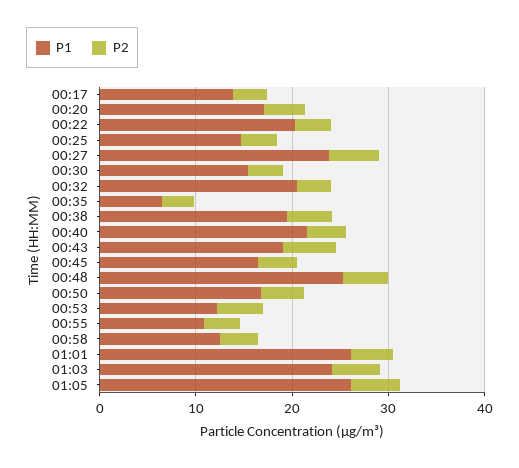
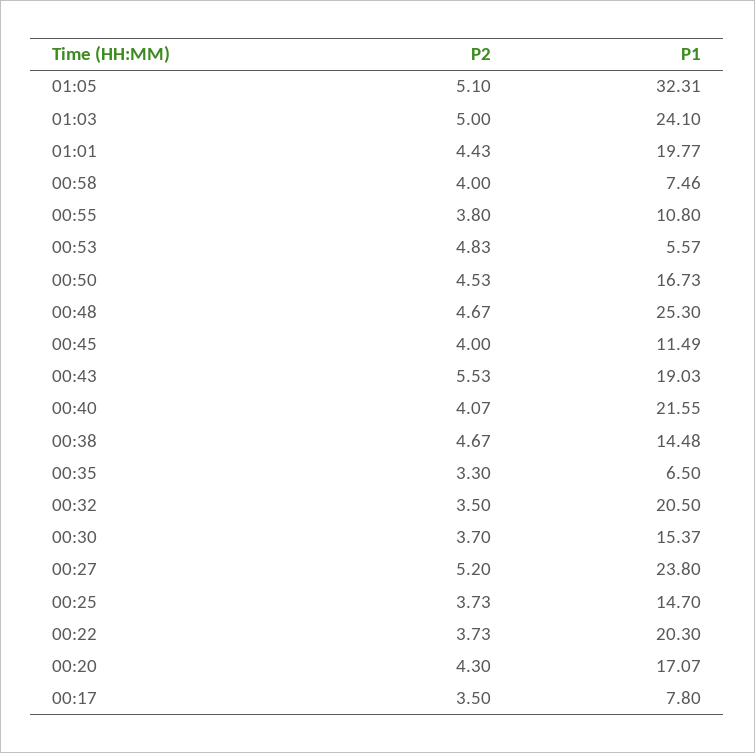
P1, 00:17: 14 -> 7.8
P1, 00:38: 20 -> 14.48
P1, 00:45: 16 -> 11.49
P1, 00:53: 12 -> 5.57
P1, 00:58: 12 -> 7.46
P1, 01:01: 26 -> 19.77
P1, 01:05: 26 -> 32.31

